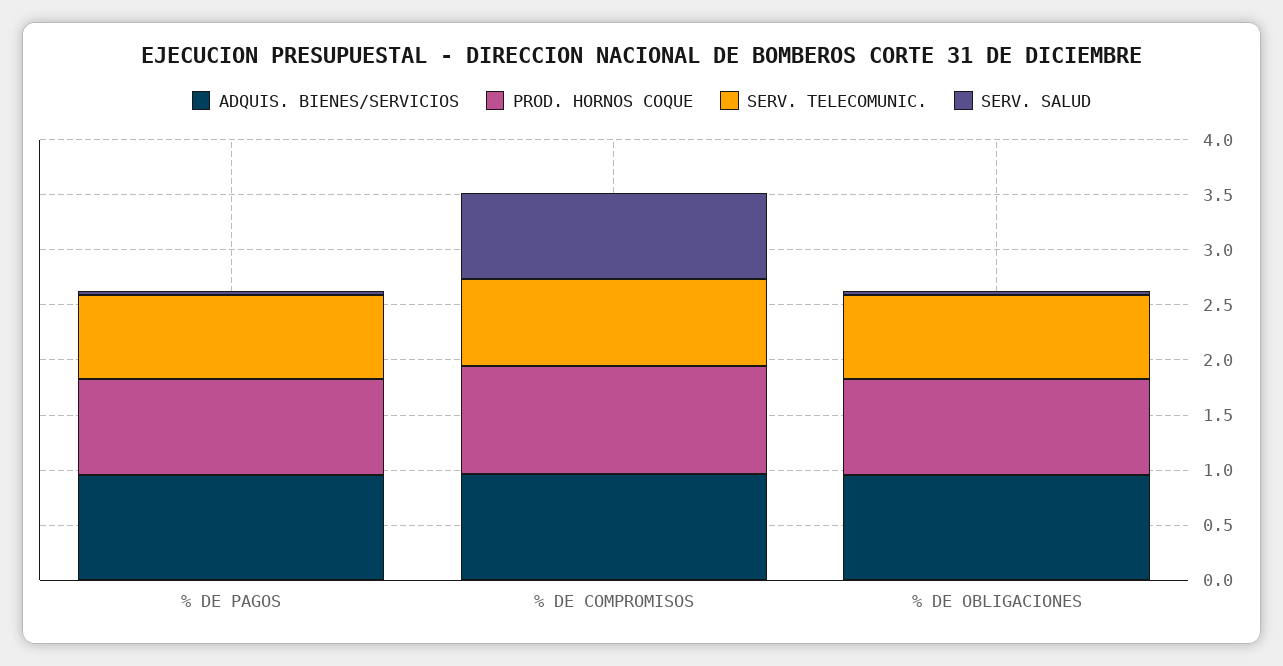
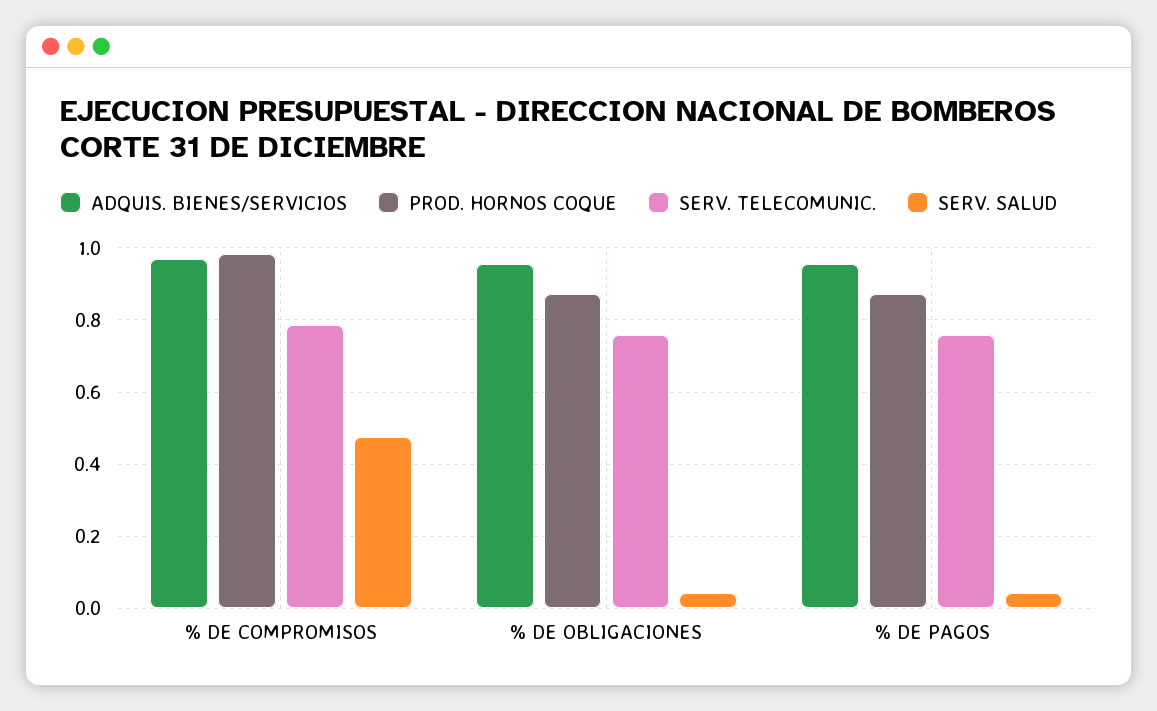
SERV. SALUD, % DE COMPROMISOS: 0.8 -> 0.48

